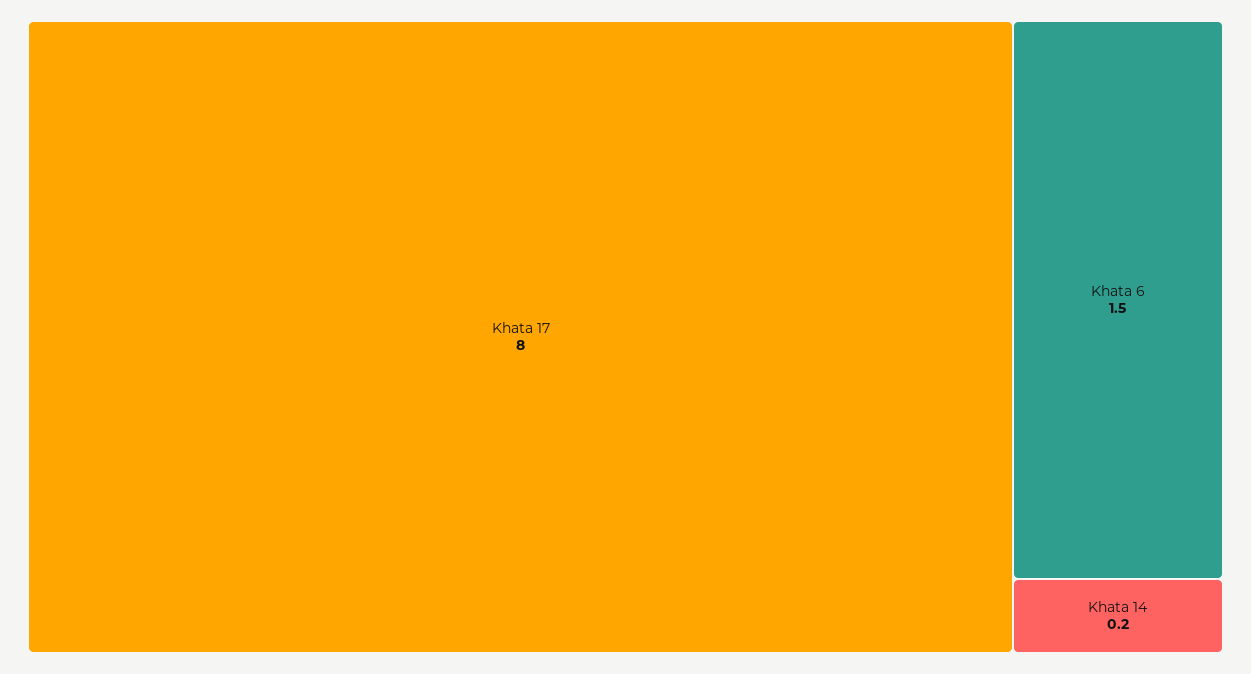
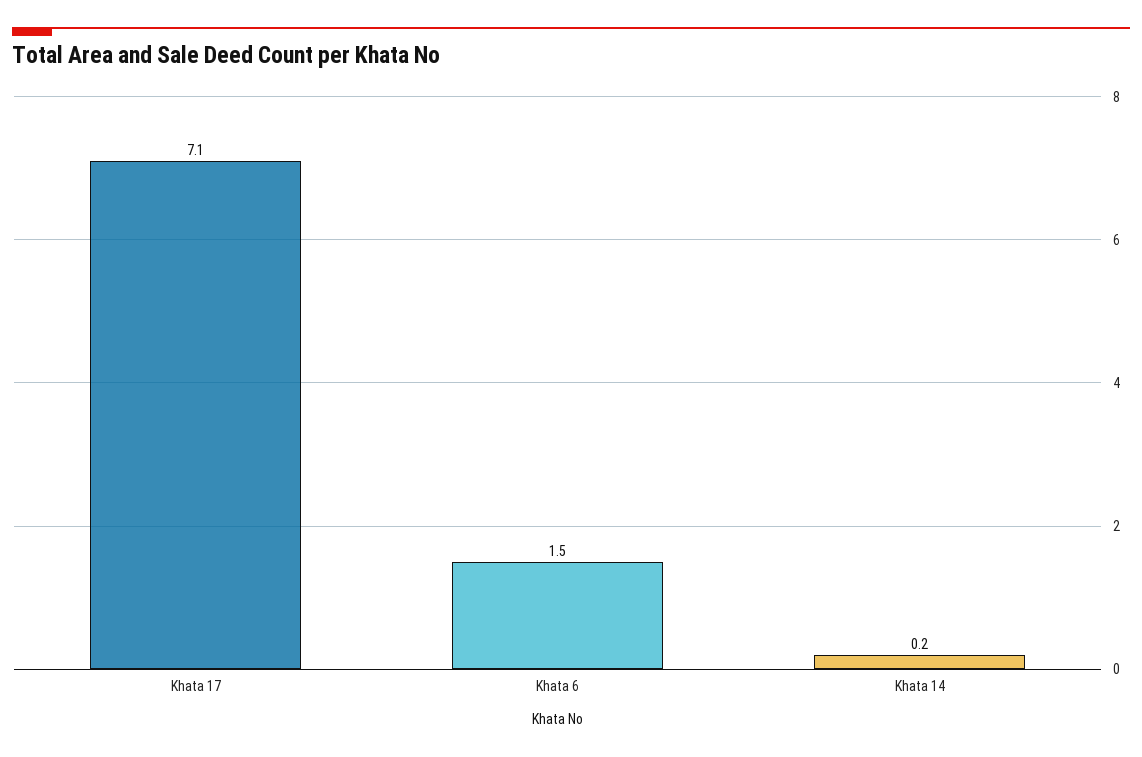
Khata 17: 8 -> 7.1

